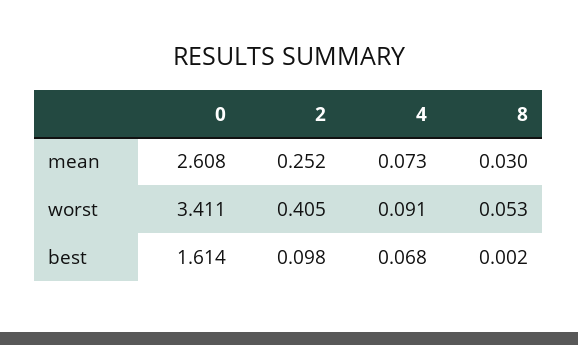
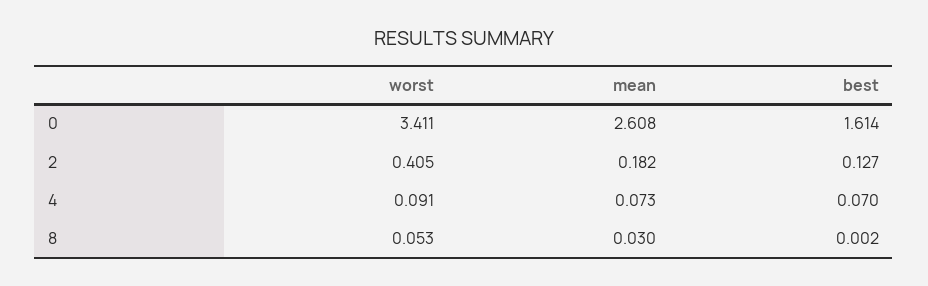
2, mean: 0.252 -> 0.182
2, best: 0.098 -> 0.127
4, best: 0.068 -> 0.07

